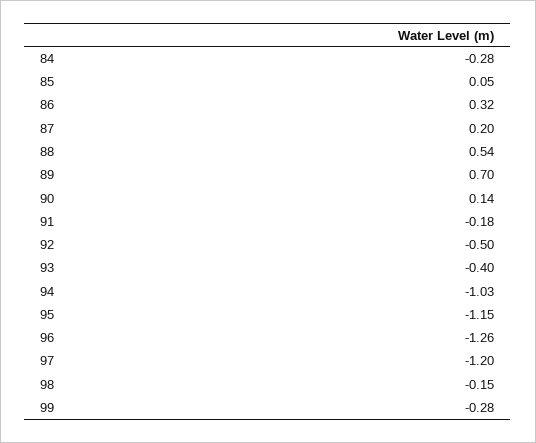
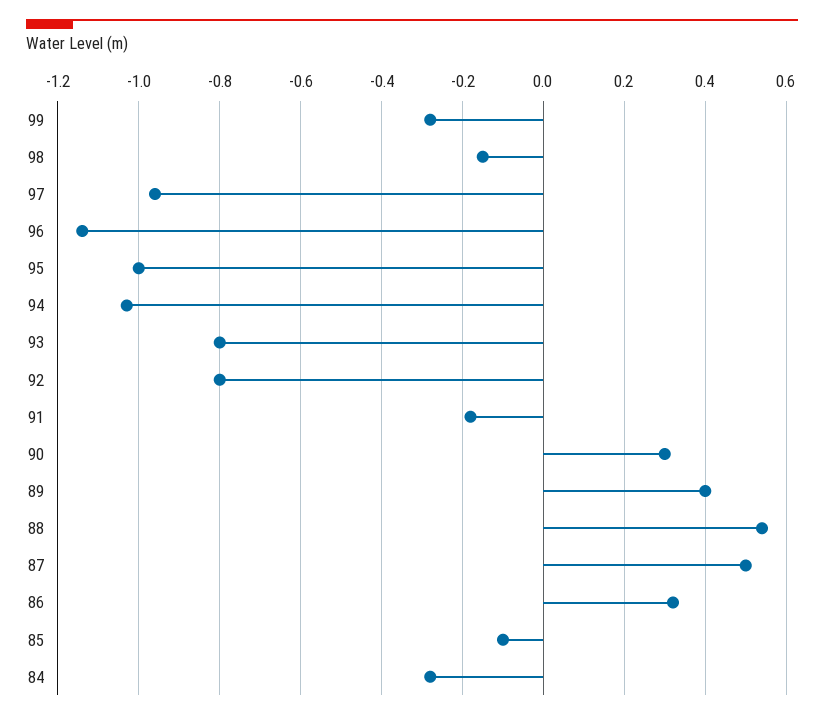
85: 0.05 -> -0.1
87: 0.2 -> 0.5
89: 0.7 -> 0.4
90: 0.14 -> 0.3
92: -0.5 -> -0.8
93: -0.4 -> -0.8
95: -1.15 -> -1
96: -1.26 -> -1.15
97: -1.2 -> -0.95

